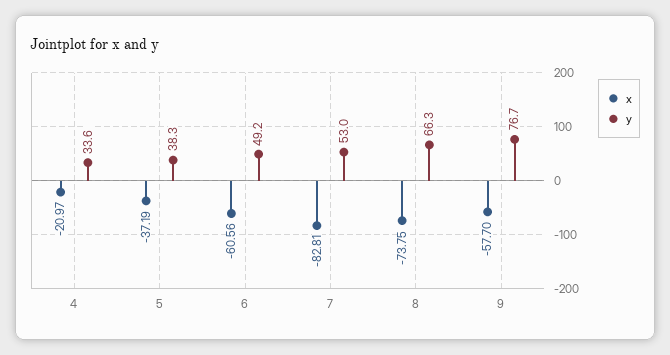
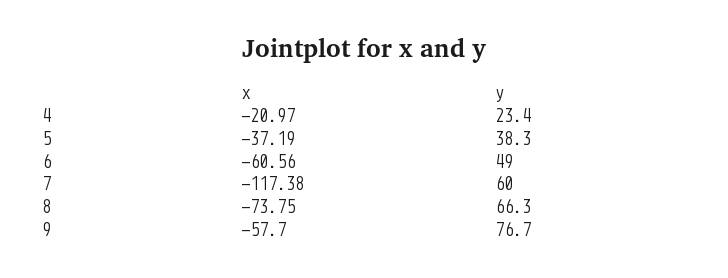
y, 4: 33.6 -> 23.4
y, 6: 49.2 -> 49
x, 7: -82.81 -> -117.38
y, 7: 53 -> 60

